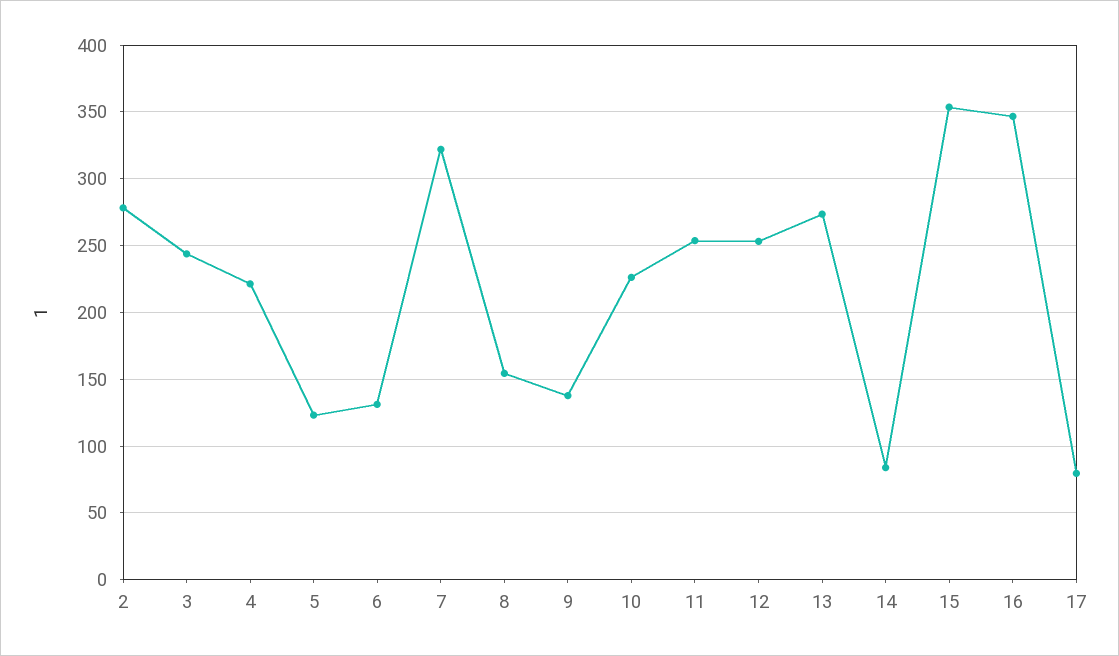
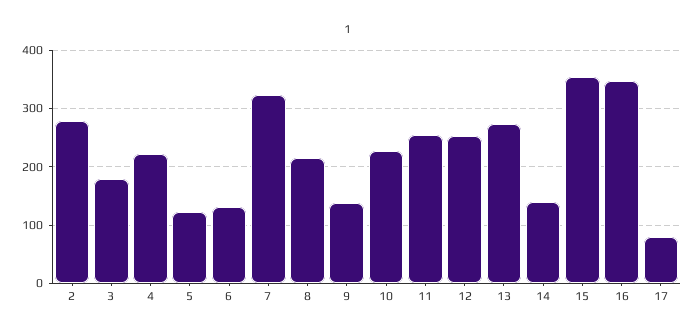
3: 245 -> 180
8: 155 -> 220
14: 85 -> 140

